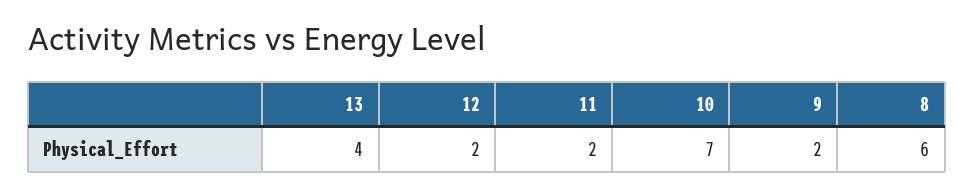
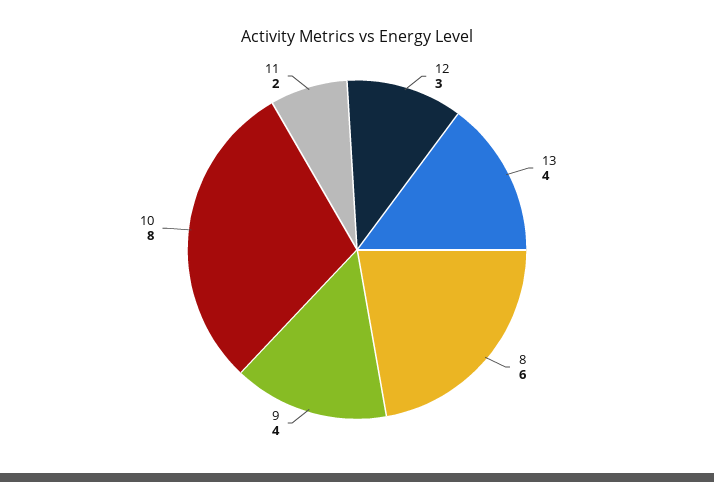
12: 2 -> 3
10: 7 -> 8
9: 2 -> 4

